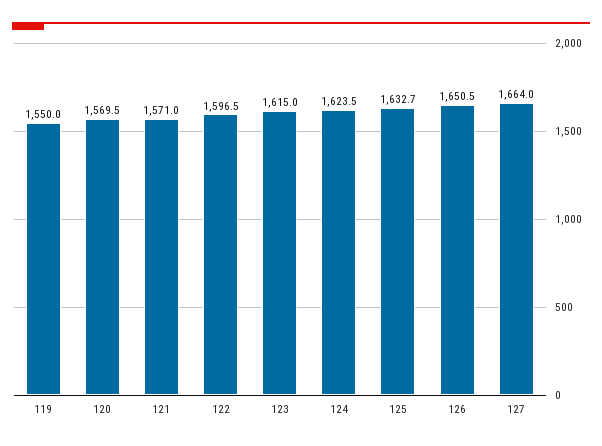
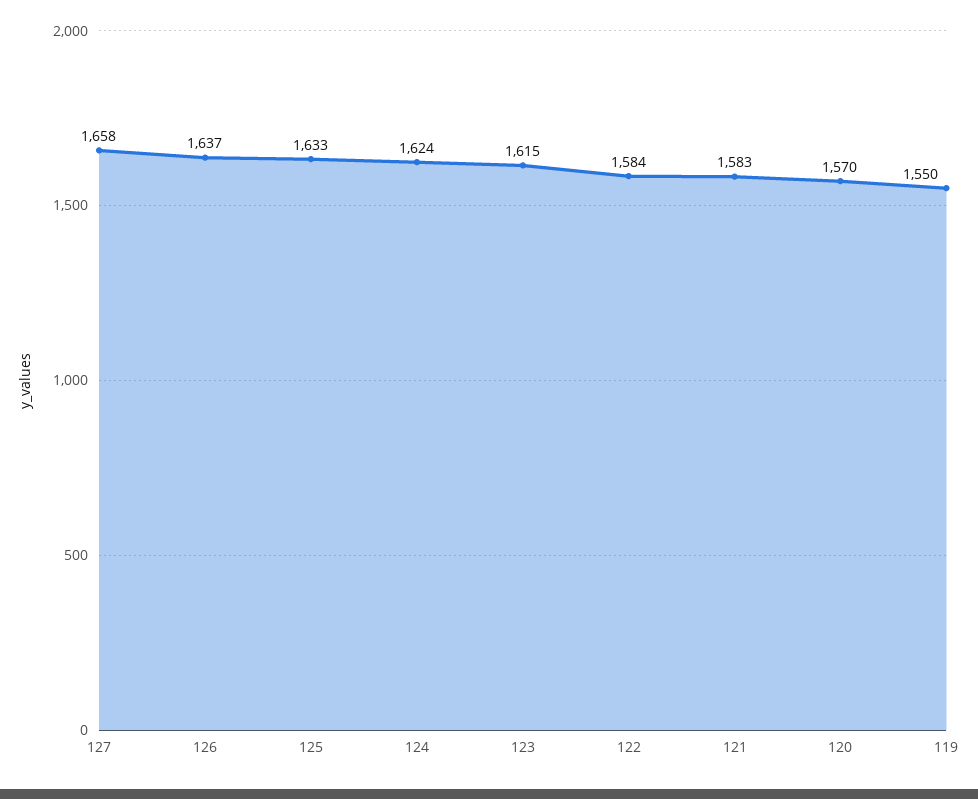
121: 1571 -> 1583
122: 1596.5 -> 1584
126: 1650.5 -> 1637
127: 1664 -> 1658

